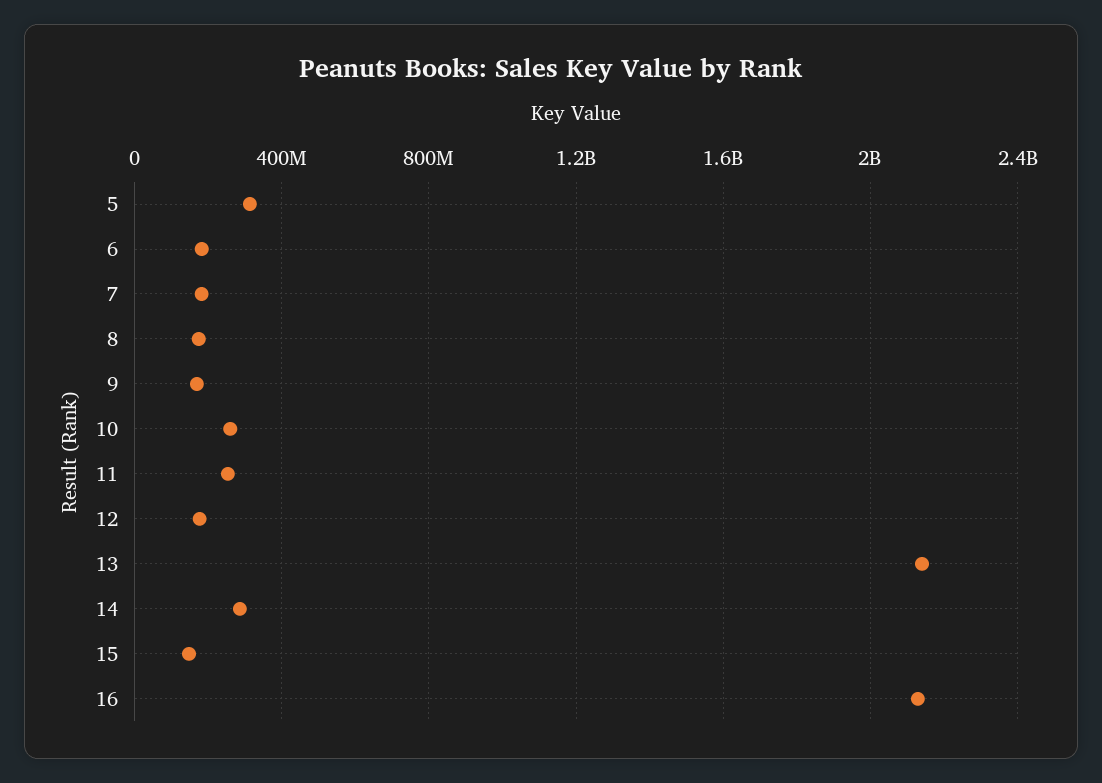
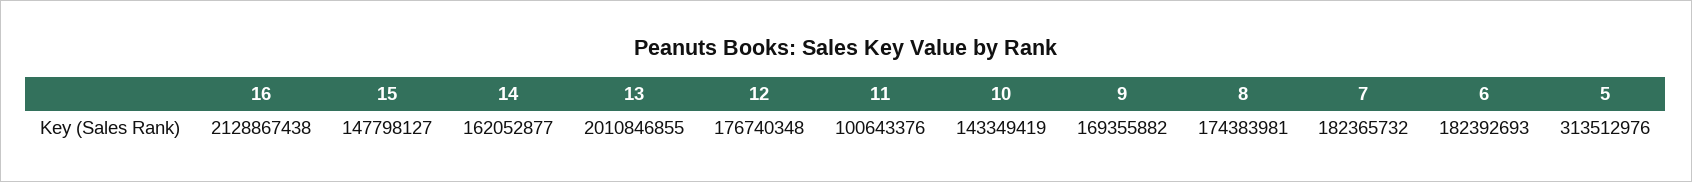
10: 250000000 -> 143349419
11: 250000000 -> 100643376
13: 2150000000 -> 2010846855
14: 300000000 -> 162052877

